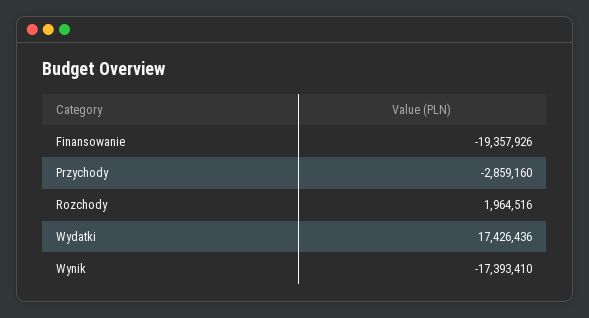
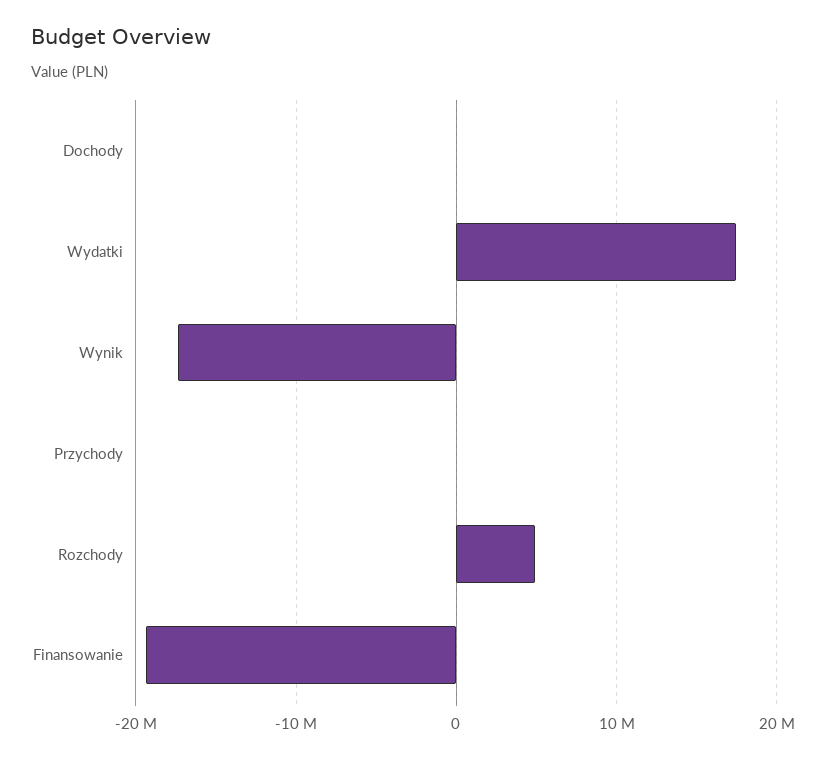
Przychody: -2859160 -> 0
Rozchody: 1964516 -> 5000000
Dochody: none -> 0

